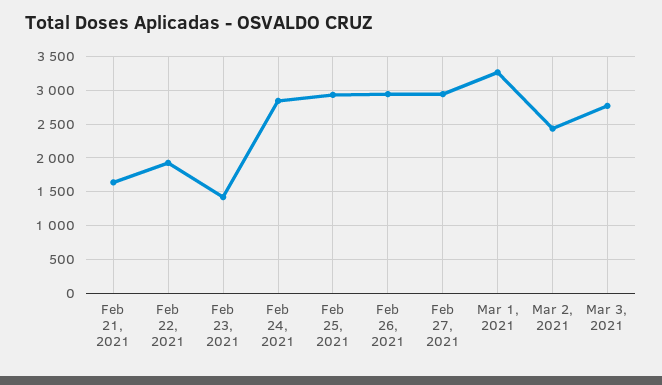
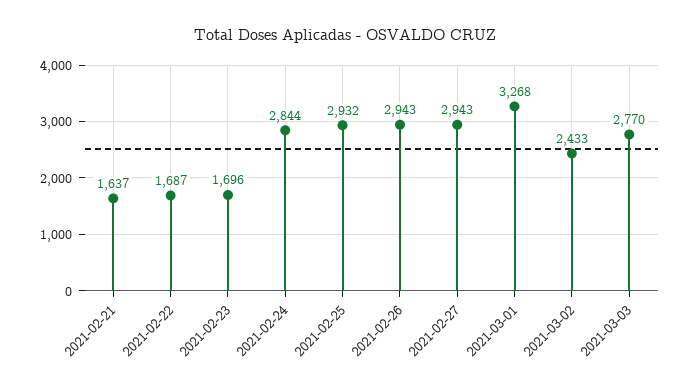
Feb 22, 2021: 1900 -> 1687
Feb 23, 2021: 1400 -> 1696

